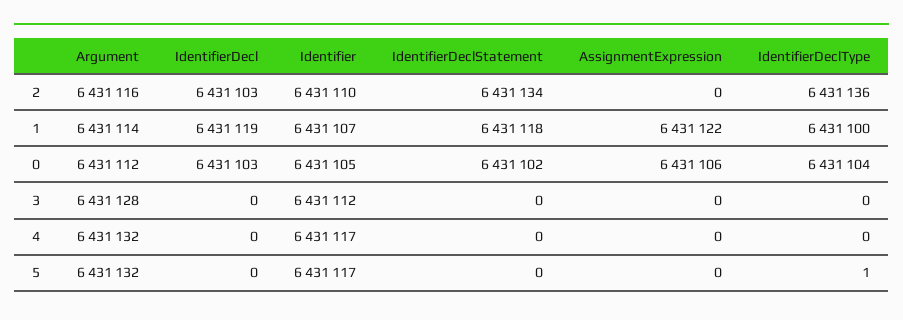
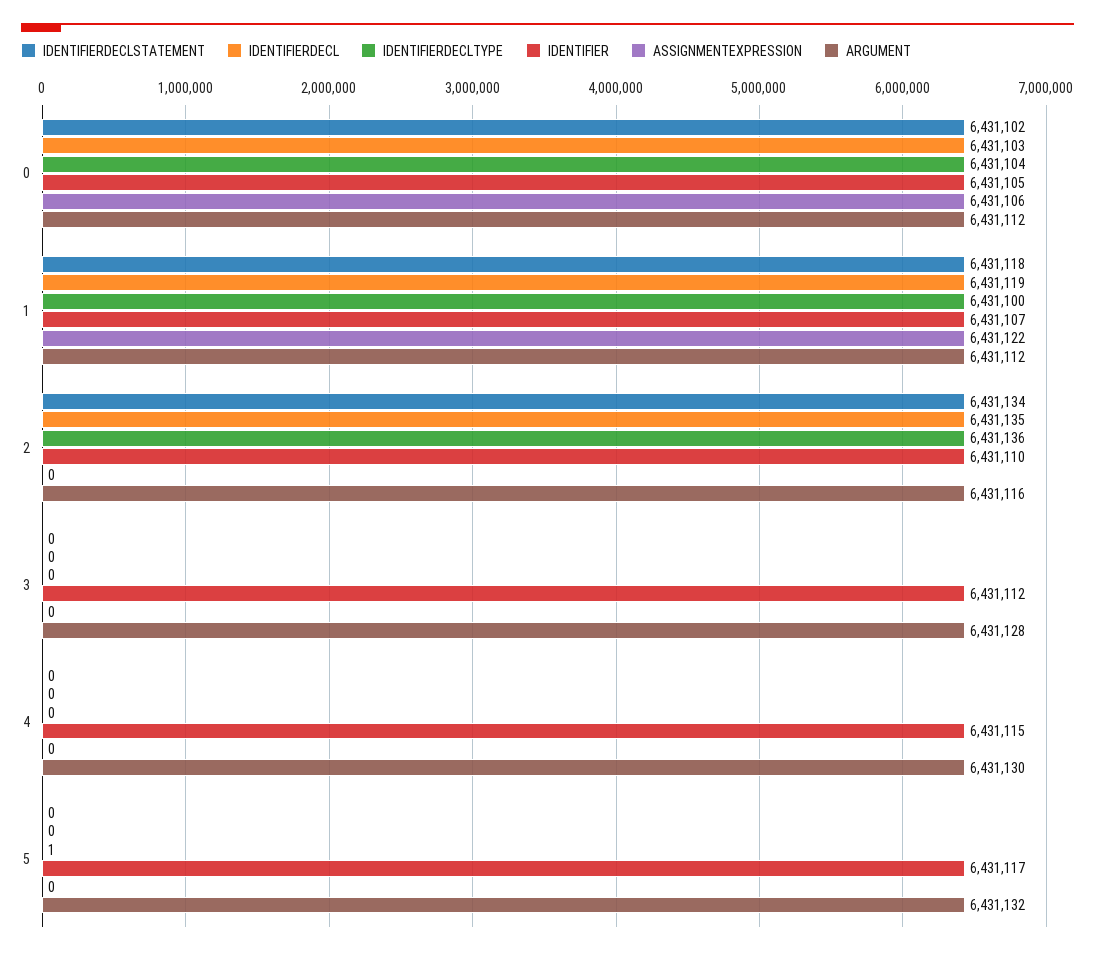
IdentifierDecl, 2: 6431103 -> 6431135
Argument, 1: 6431114 -> 6431112
Argument, 4: 6431132 -> 6431130
Identifier, 4: 6431117 -> 6431115

